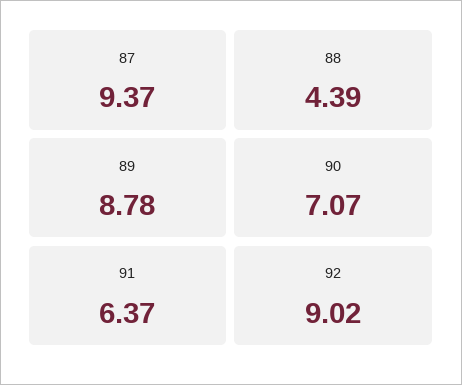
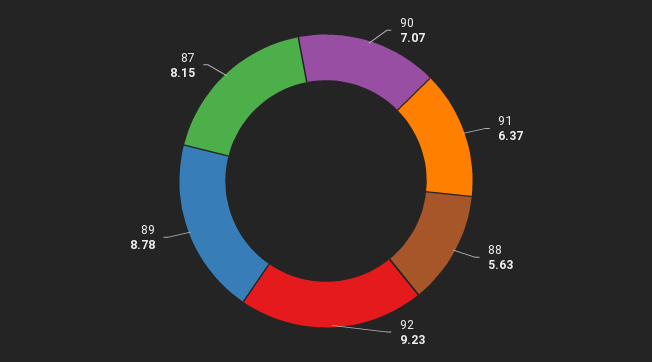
87: 9.37 -> 8.15
88: 4.39 -> 5.63
92: 9.02 -> 9.23

